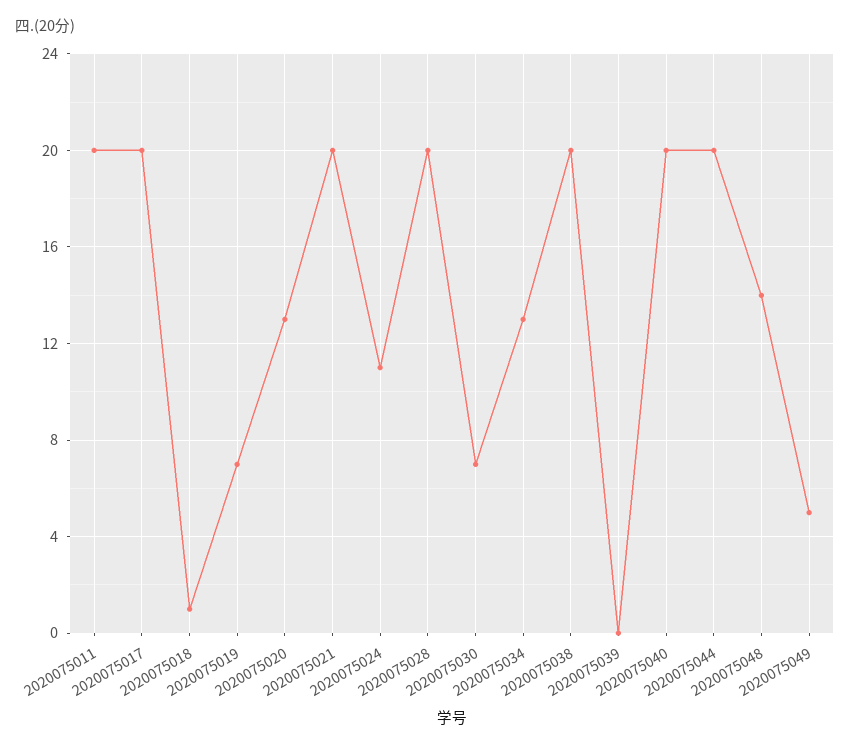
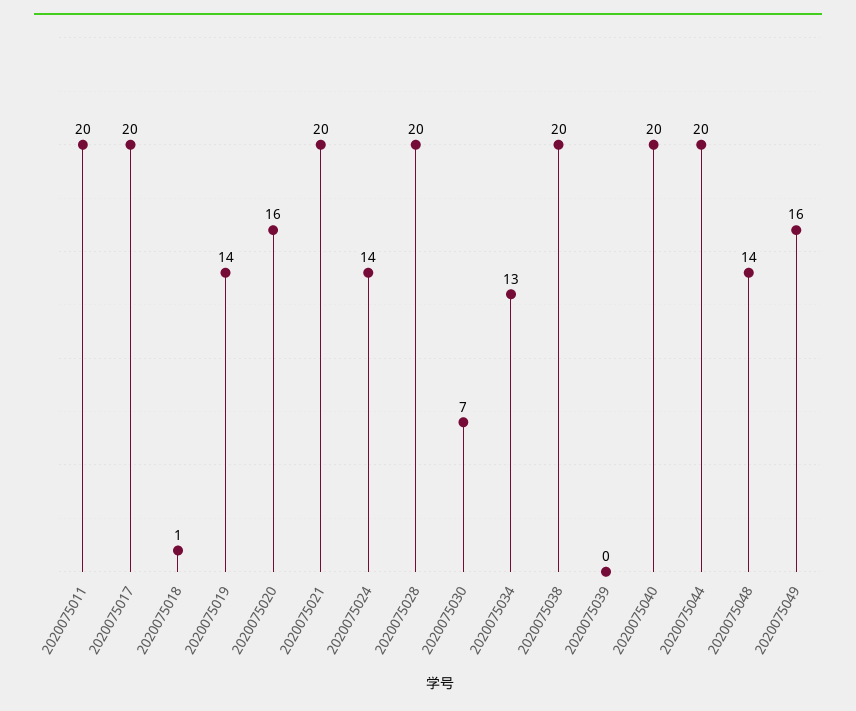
2020075019: 7 -> 14
2020075020: 13 -> 16
2020075024: 11 -> 14
2020075049: 5 -> 16

